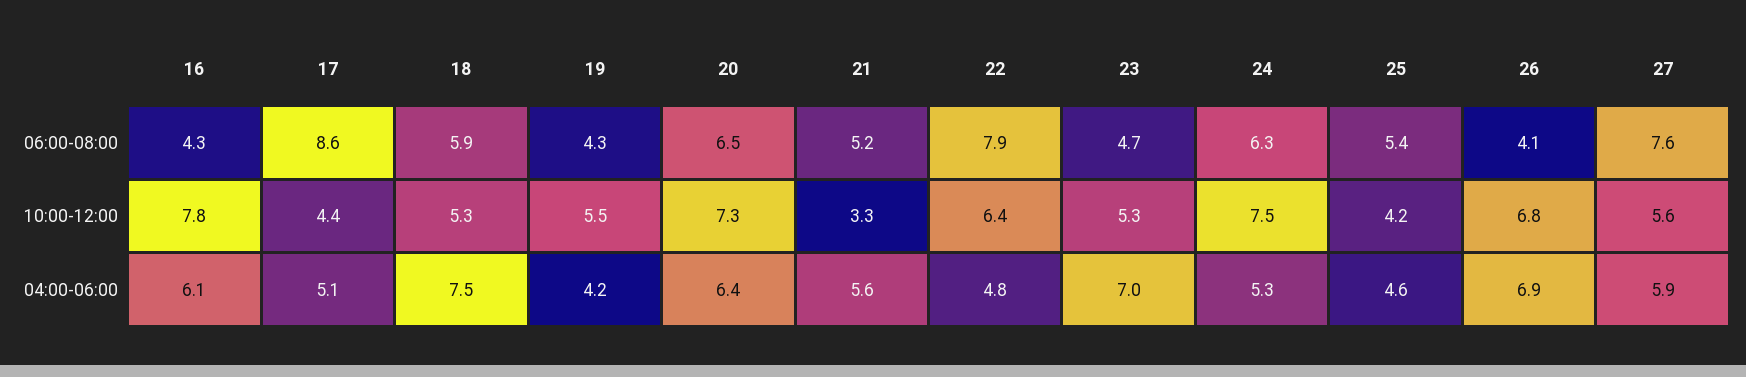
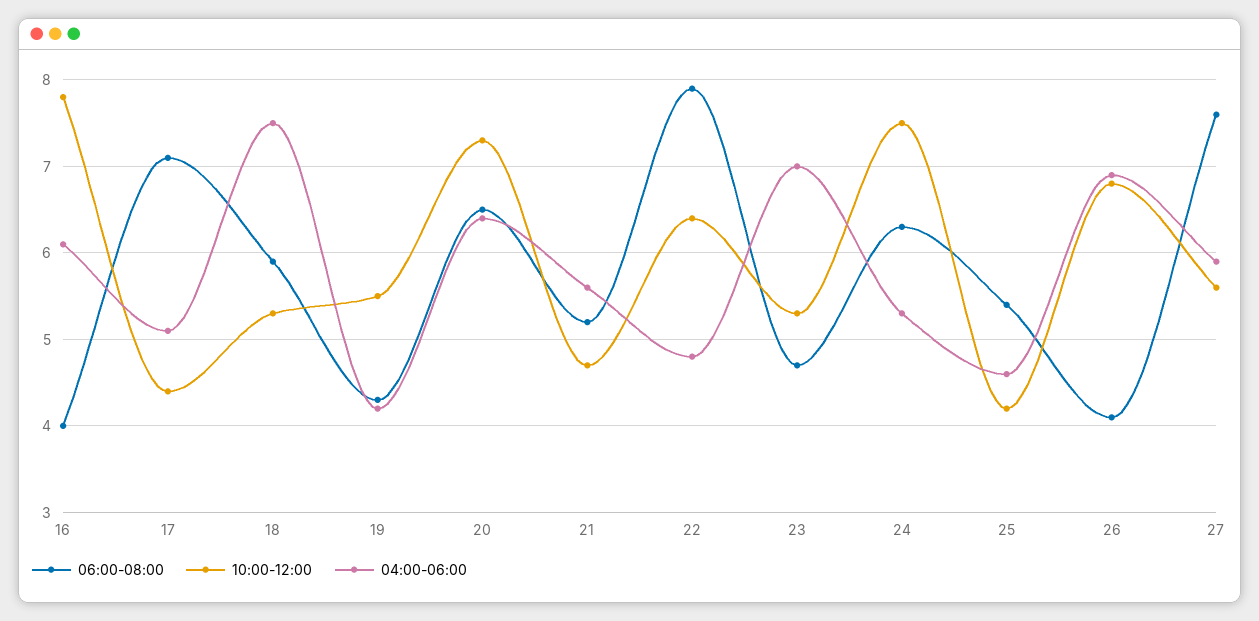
06:00-08:00, 16: 4.3 -> 4
06:00-08:00, 17: 8.6 -> 7.1
10:00-12:00, 21: 3.3 -> 4.7

